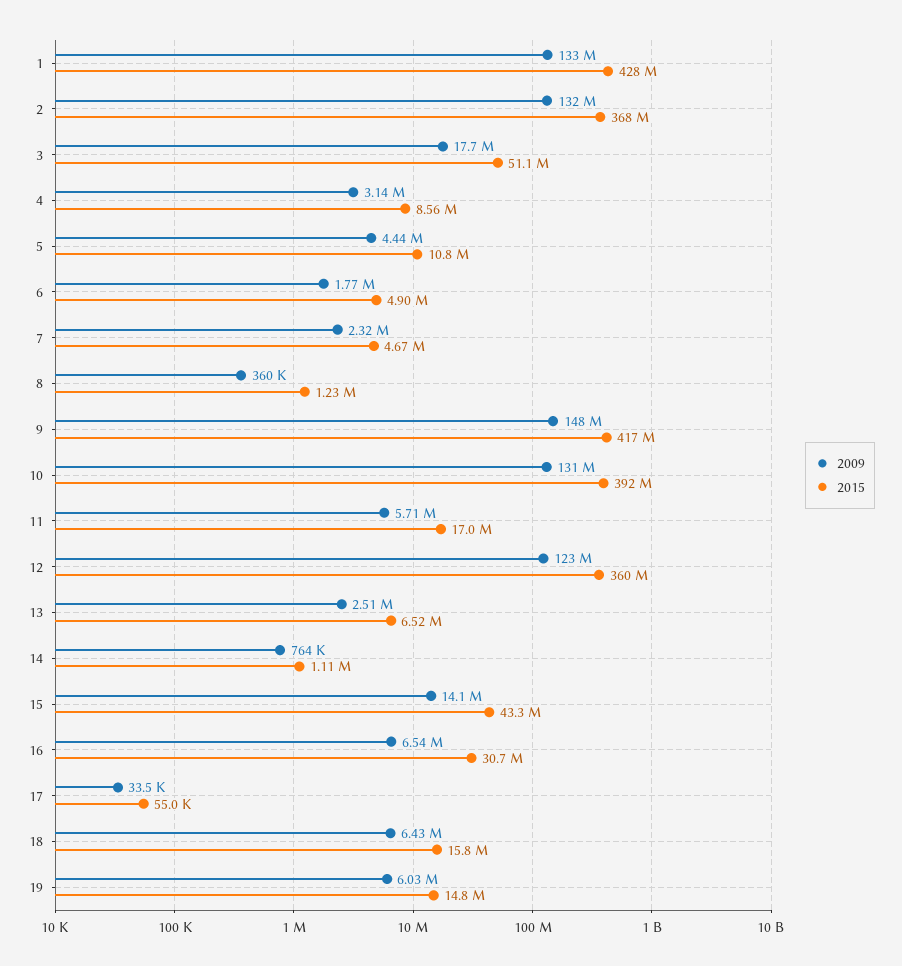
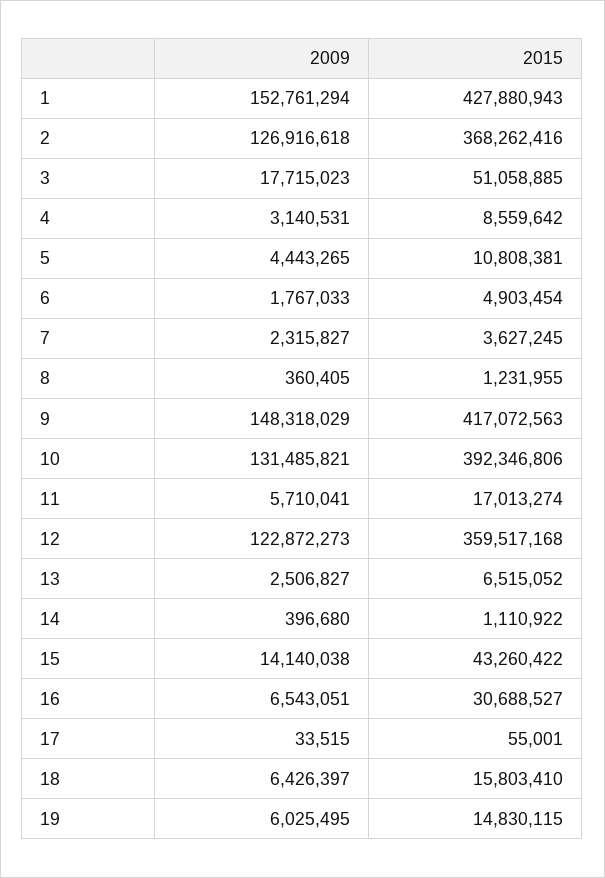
2009, 1: 133000000 -> 152761294
2009, 2: 132000000 -> 126916618
2015, 7: 4670000 -> 3627245
2009, 14: 764000 -> 396680

